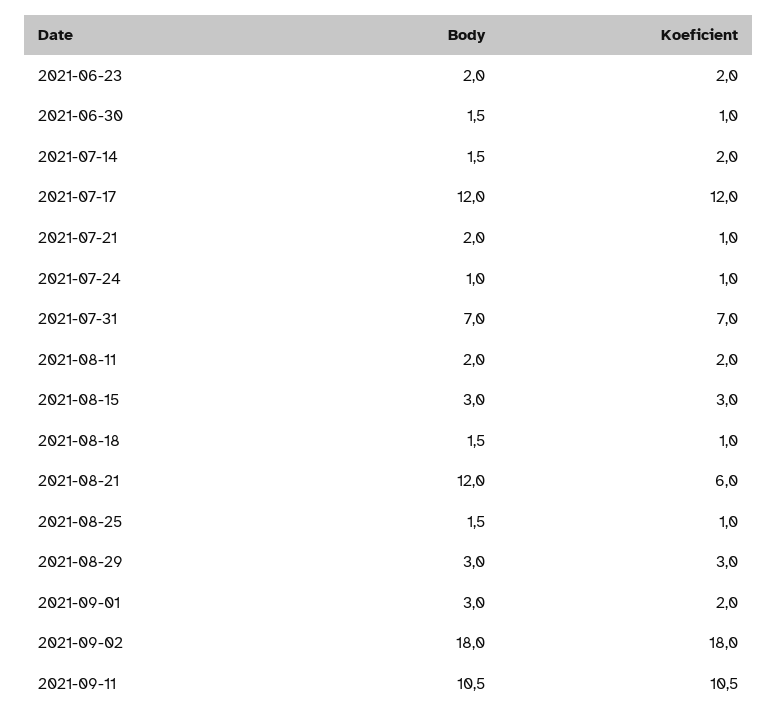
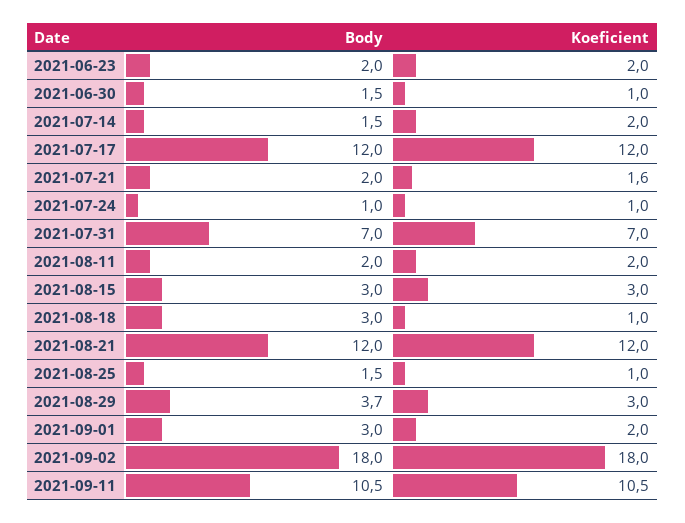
Koeficient, 2021-07-21: 1 -> 1.6
Body, 2021-08-18: 1.5 -> 3
Koeficient, 2021-08-21: 6 -> 12
Body, 2021-08-29: 3 -> 3.7

